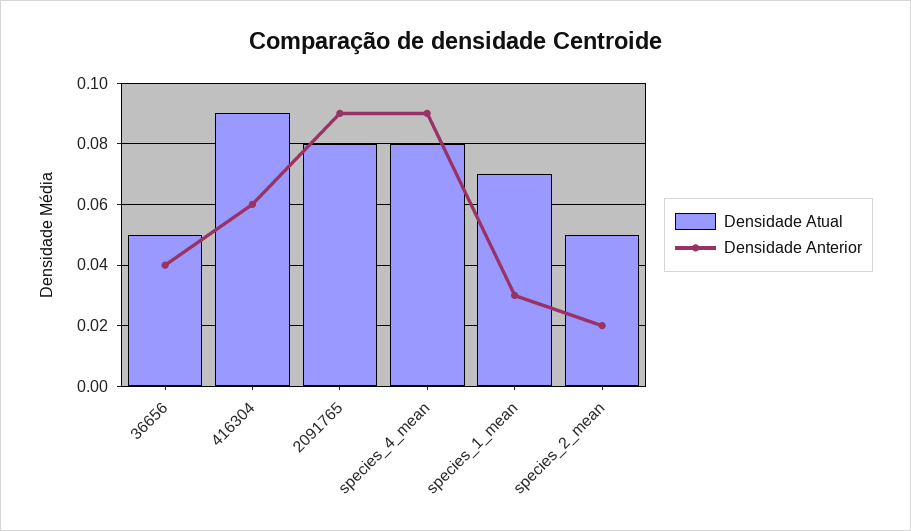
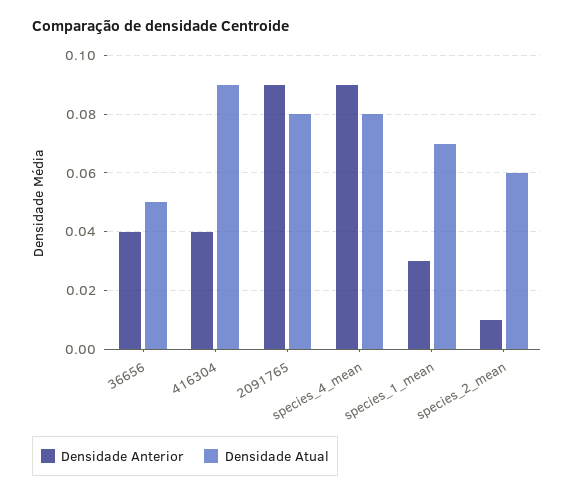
Densidade Anterior, 416304: 0.06 -> 0.04
Densidade Atual, species_2_mean: 0.05 -> 0.06
Densidade Anterior, species_2_mean: 0.02 -> 0.01

